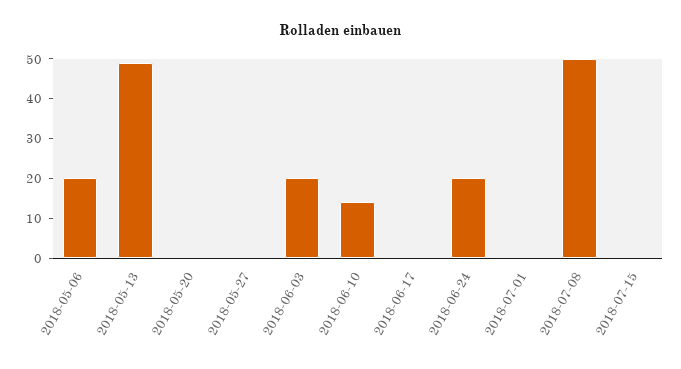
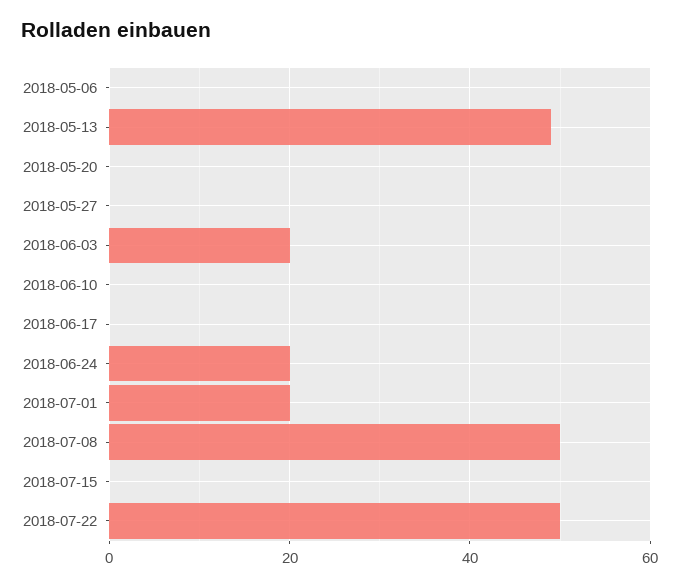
2018-05-06: 20 -> 0
2018-06-10: 15 -> 0
2018-07-01: 0 -> 20
2018-07-22: none -> 50

